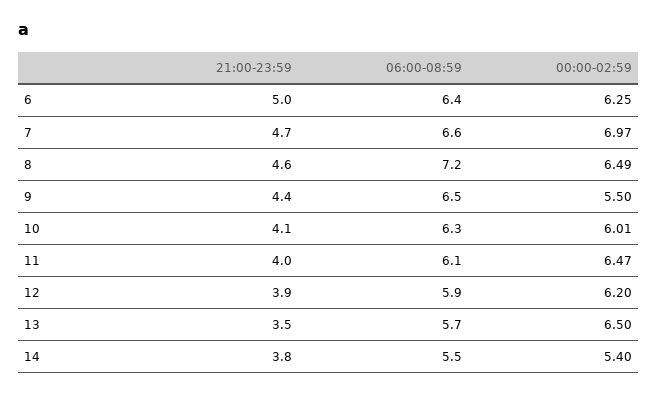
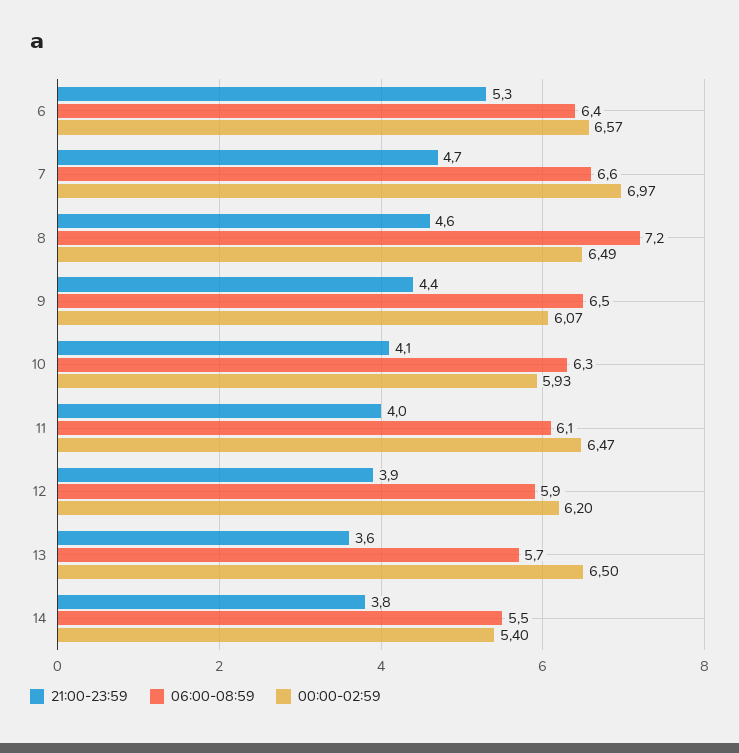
21:00-23:59, 6: 5 -> 5.3
00:00-02:59, 6: 6.25 -> 6.57
00:00-02:59, 9: 5.5 -> 6.07
00:00-02:59, 10: 6.01 -> 5.93
21:00-23:59, 13: 3.5 -> 3.6

